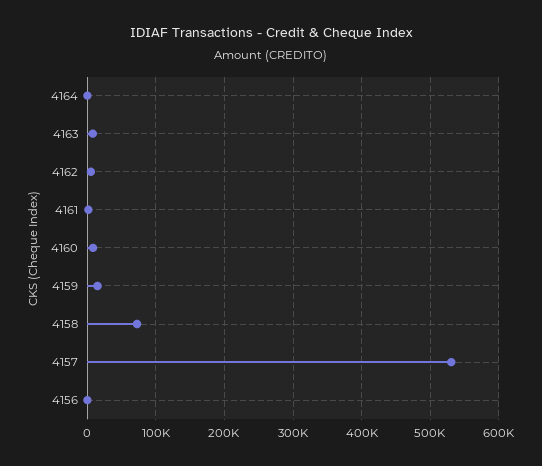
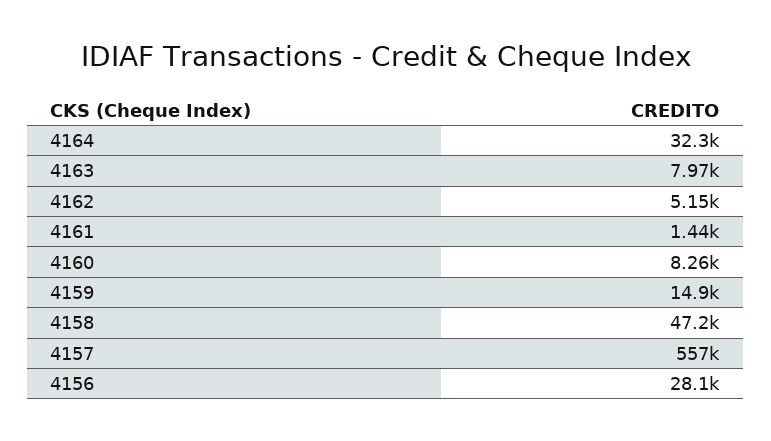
4164: 0 -> 32300
4158: 70000 -> 47200
4157: 530000 -> 557000
4156: 0 -> 28100

